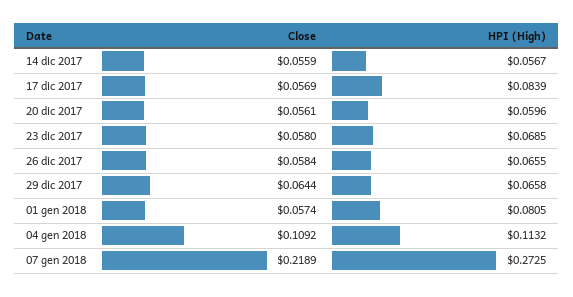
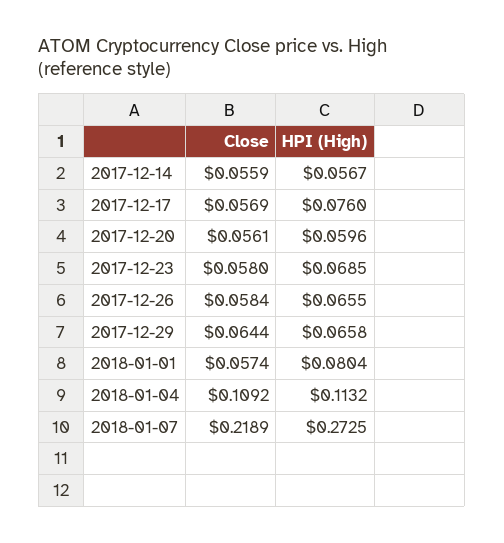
HPI (High), 17 dic 2017: 0.0839 -> 0.076
HPI (High), 01 gen 2018: 0.0805 -> 0.0804

